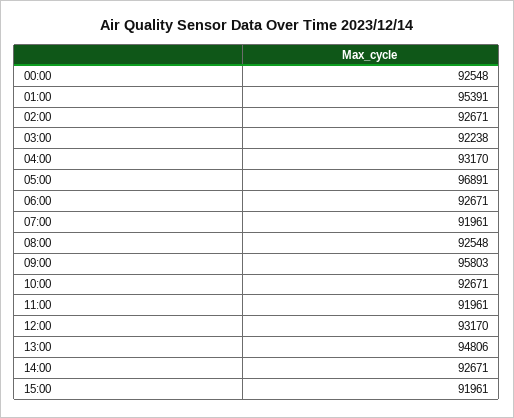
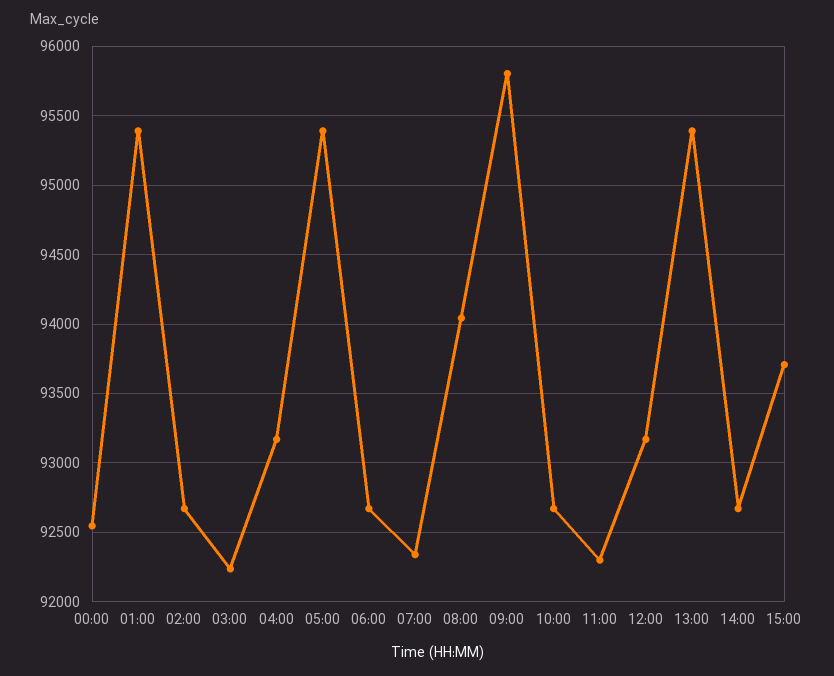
05:00: 96891 -> 95400
07:00: 91961 -> 92350
08:00: 92548 -> 94050
11:00: 91961 -> 92300
13:00: 94806 -> 95400
15:00: 91961 -> 93700

